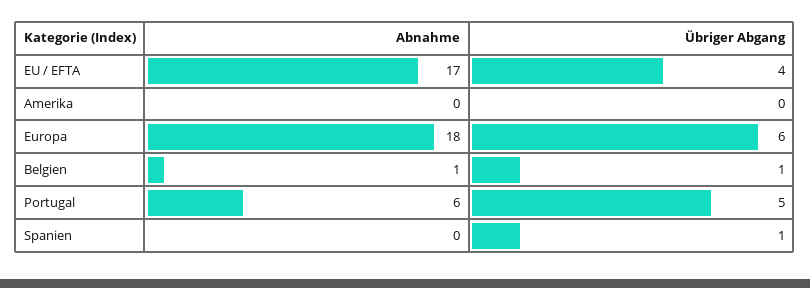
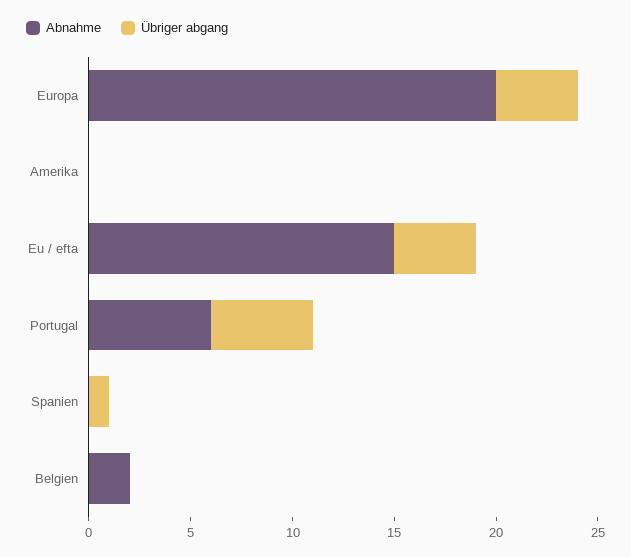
Abnahme, EU / EFTA: 17 -> 15
Abnahme, Europa: 18 -> 20
Übriger Abgang, Europa: 6 -> 4
Abnahme, Belgien: 1 -> 2
Übriger Abgang, Belgien: 1 -> 0

